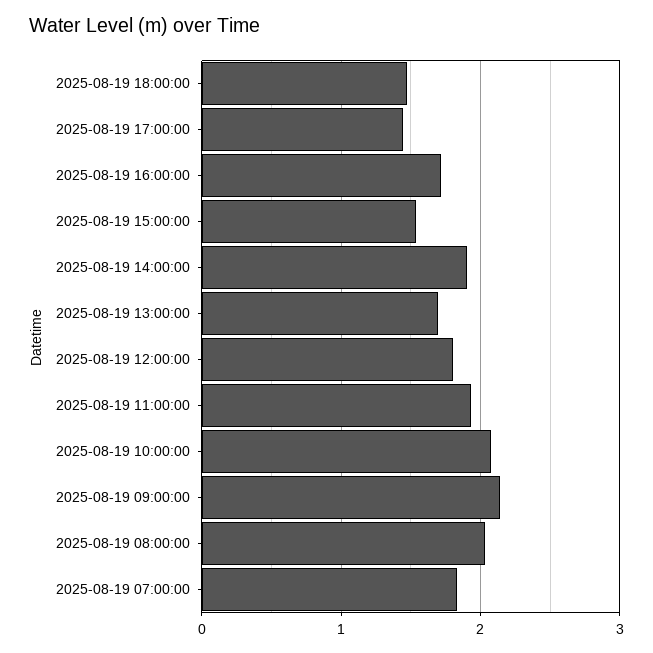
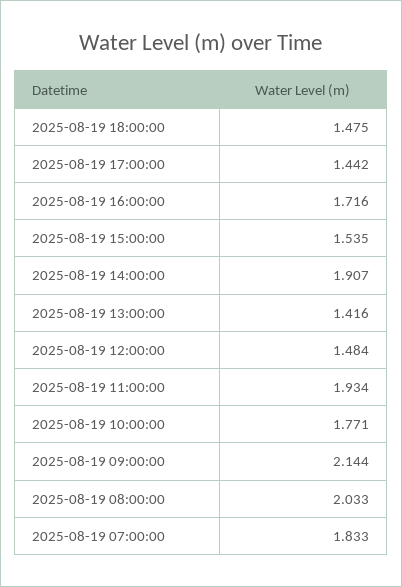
2025-08-19 13:00:00: 1.7 -> 1.416
2025-08-19 12:00:00: 1.8 -> 1.484
2025-08-19 10:00:00: 2.1 -> 1.771

